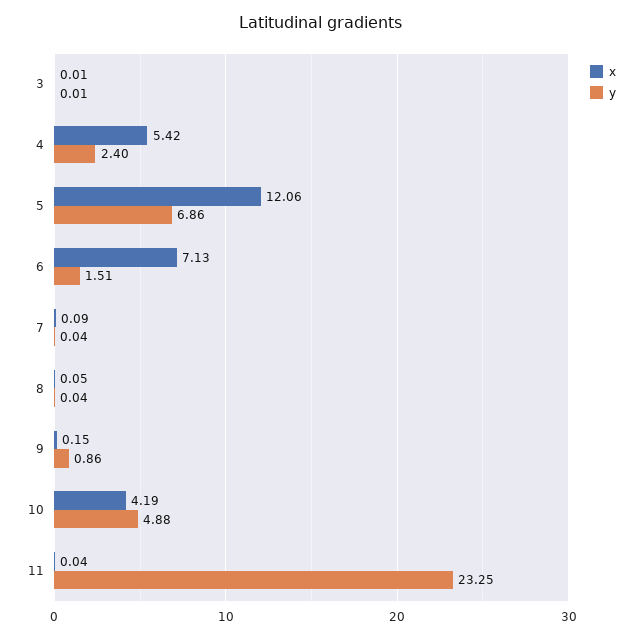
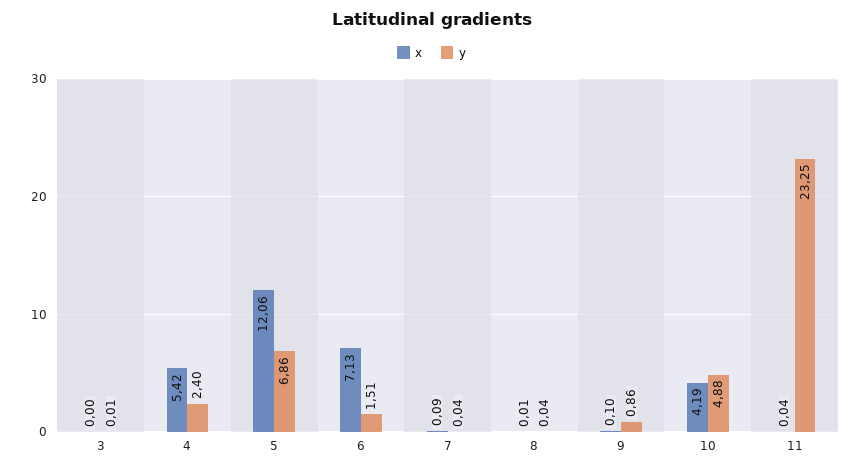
x, 3: 0.01 -> 0
x, 8: 0.05 -> 0.01
x, 9: 0.15 -> 0.1

